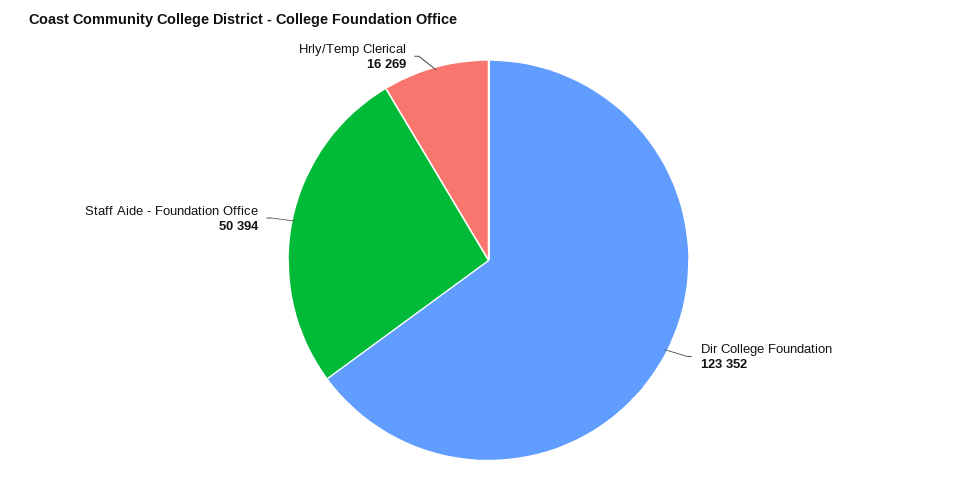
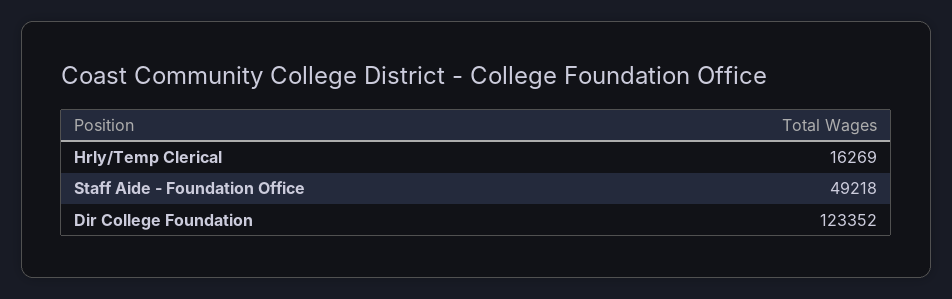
Staff Aide - Foundation Office: 50394 -> 49218

